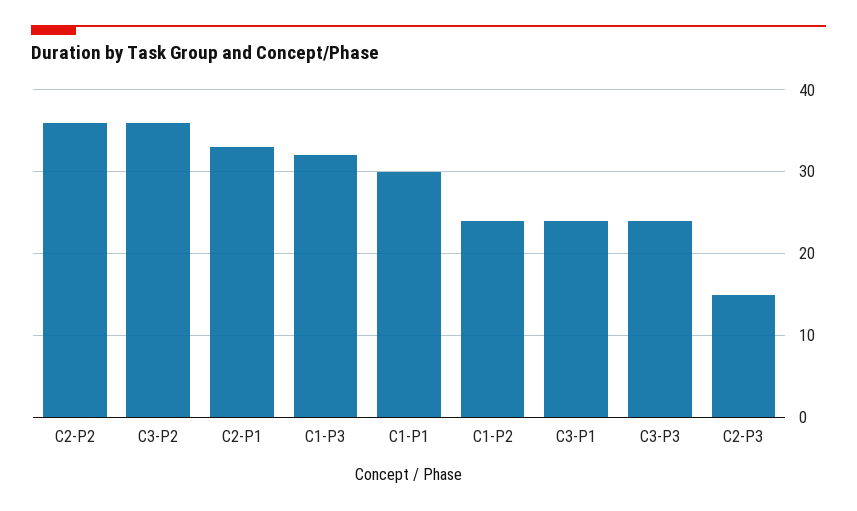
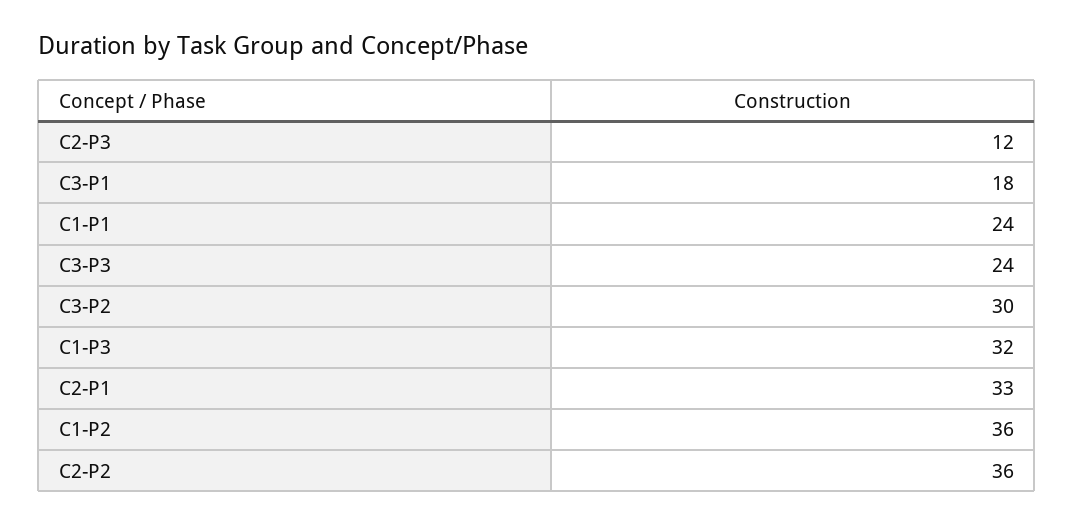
C3-P2: 36 -> 30
C1-P1: 30 -> 24
C1-P2: 24 -> 36
C3-P1: 24 -> 18
C2-P3: 15 -> 12

